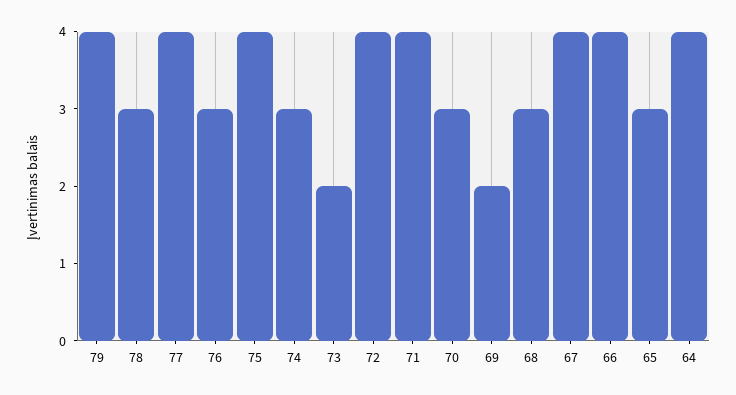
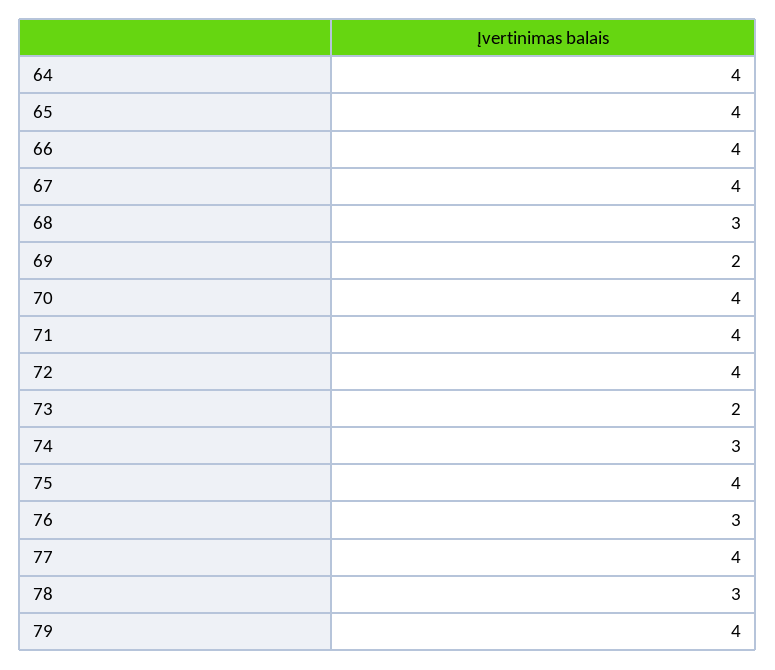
70: 3 -> 4
65: 3 -> 4

